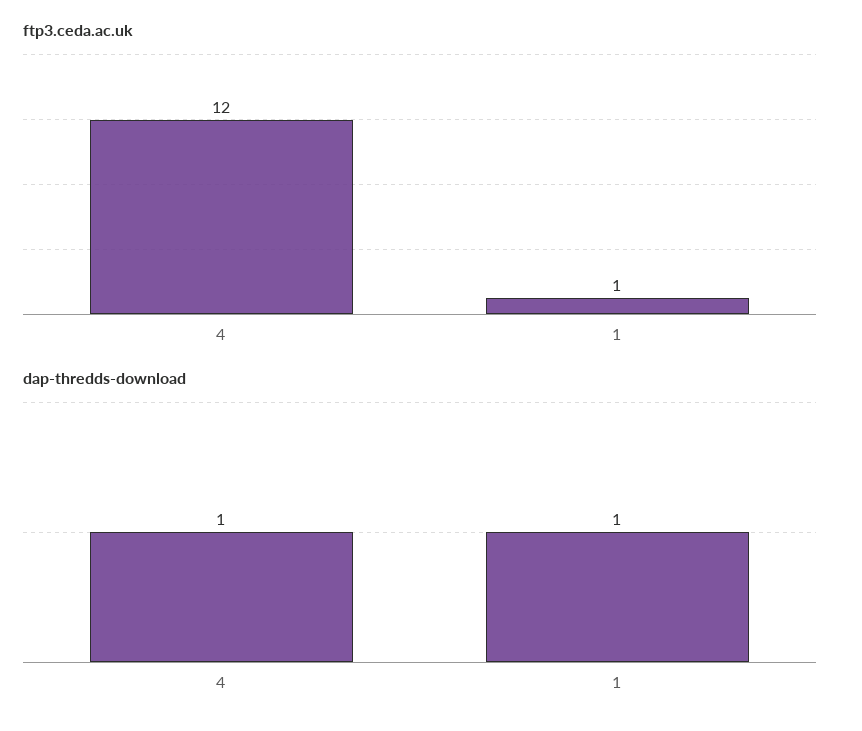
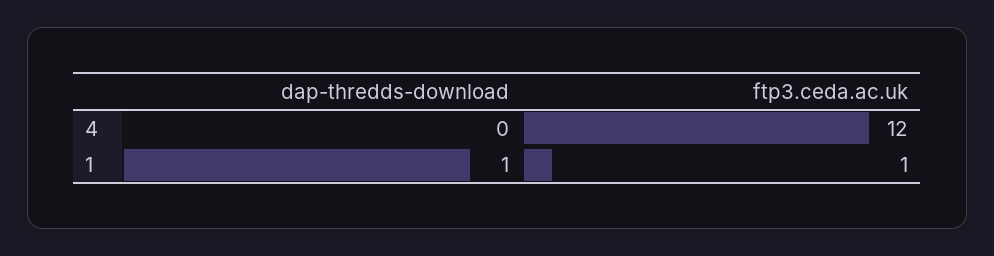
dap-thredds-download, 4: 1 -> 0

